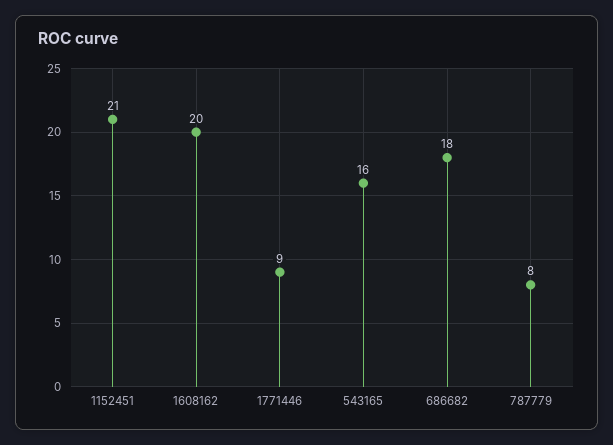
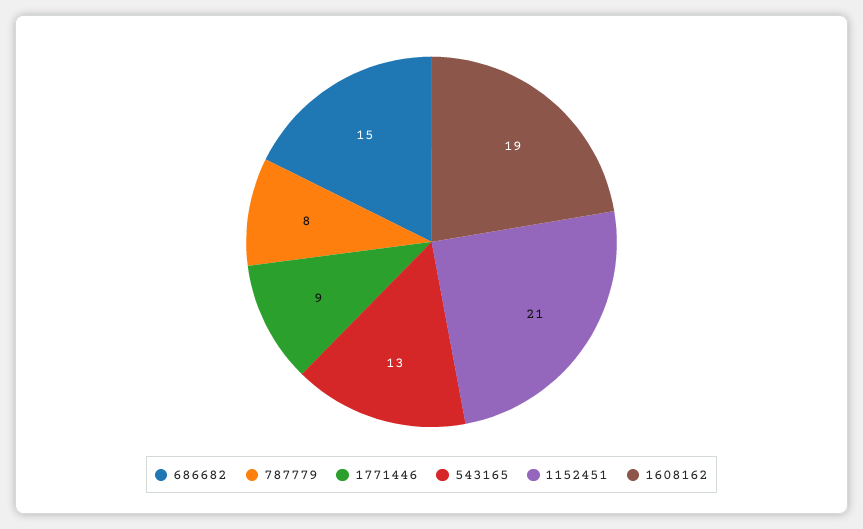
1608162: 20 -> 19
543165: 16 -> 13
686682: 18 -> 15

